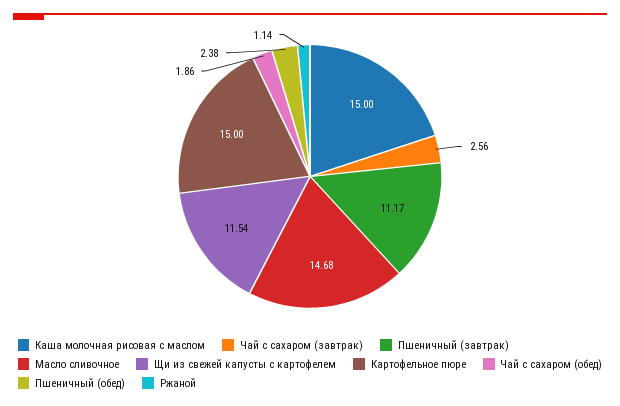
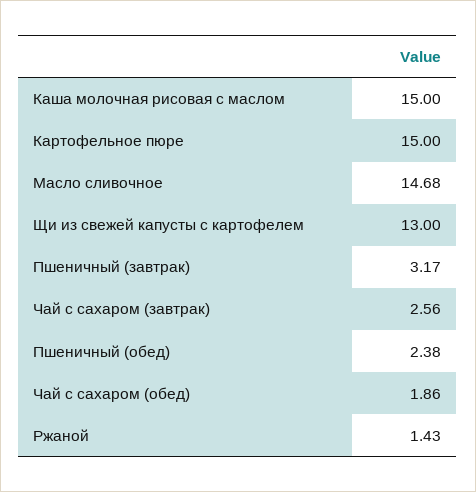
Пшеничный (завтрак): 11.17 -> 3.17
Щи из свежей капусты с картофелем: 11.54 -> 13
Ржаной: 1.14 -> 1.43

